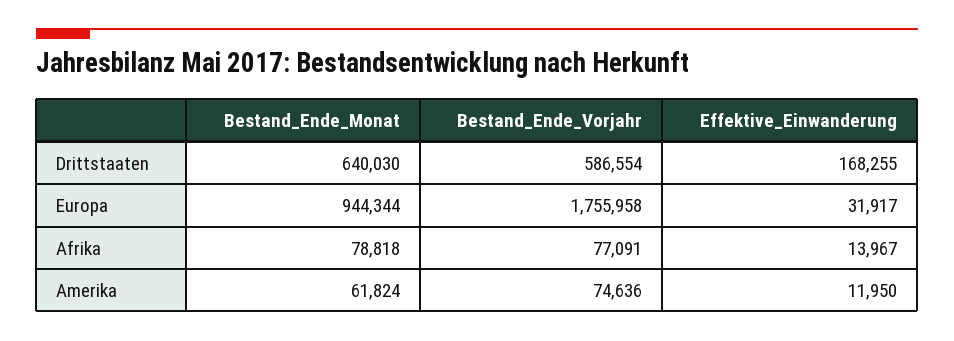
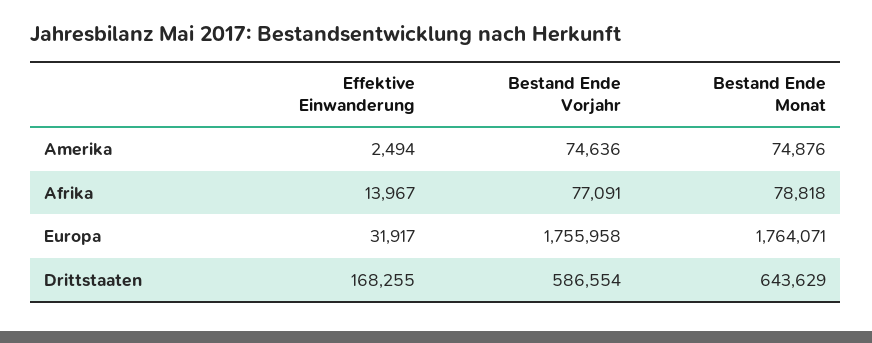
Bestand_Ende_Monat, Drittstaaten: 640030 -> 643629
Bestand_Ende_Monat, Europa: 944344 -> 1764071
Bestand_Ende_Monat, Amerika: 61824 -> 74876
Effektive_Einwanderung, Amerika: 11950 -> 2494

